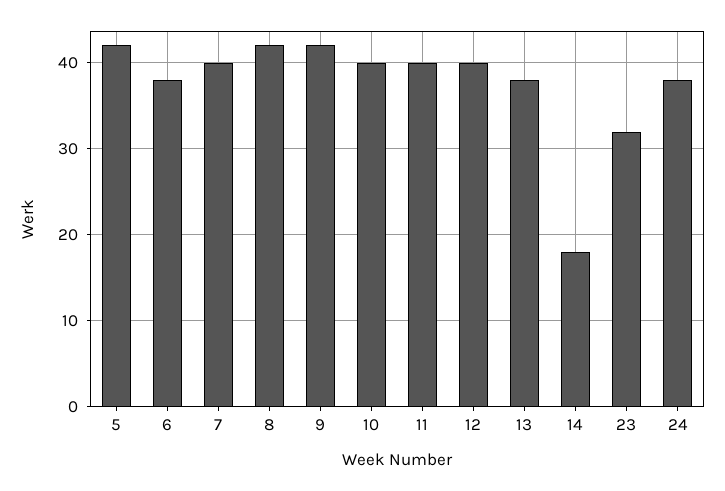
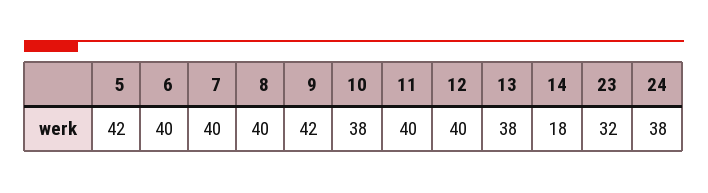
6: 38 -> 40
8: 42 -> 40
10: 40 -> 38

